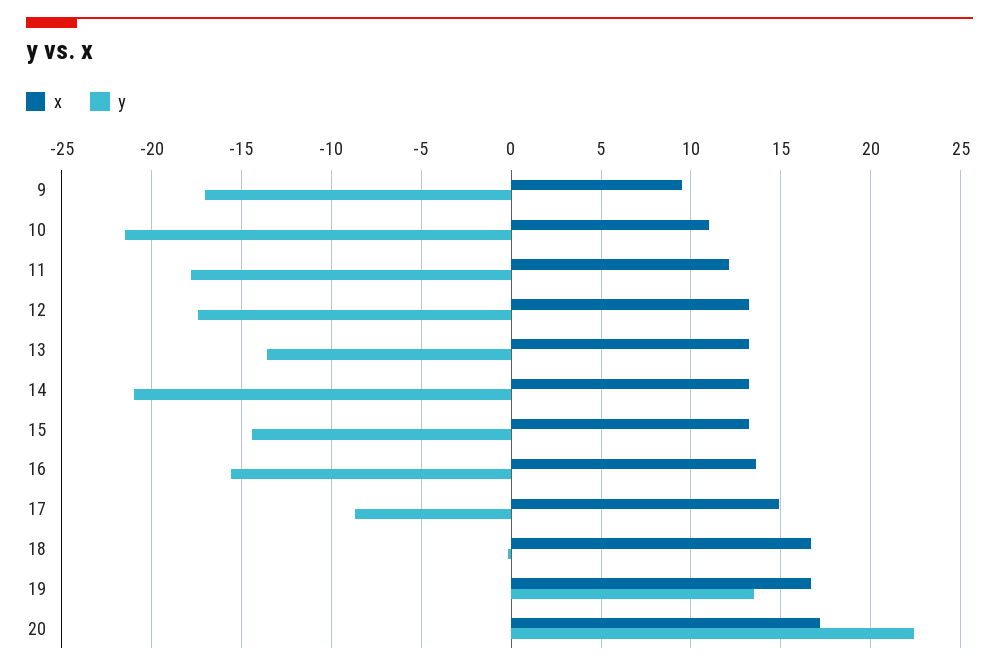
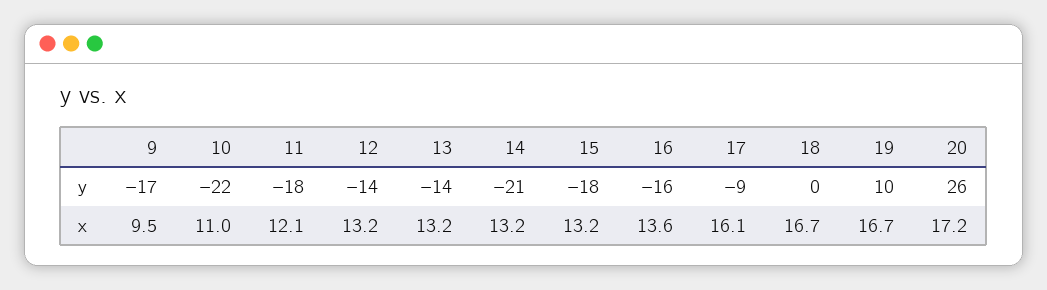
y, 12: -17.5 -> -14
y, 15: -14.5 -> -18
x, 17: 15 -> 16.1
y, 19: 13.5 -> 10
y, 20: 22.5 -> 26

